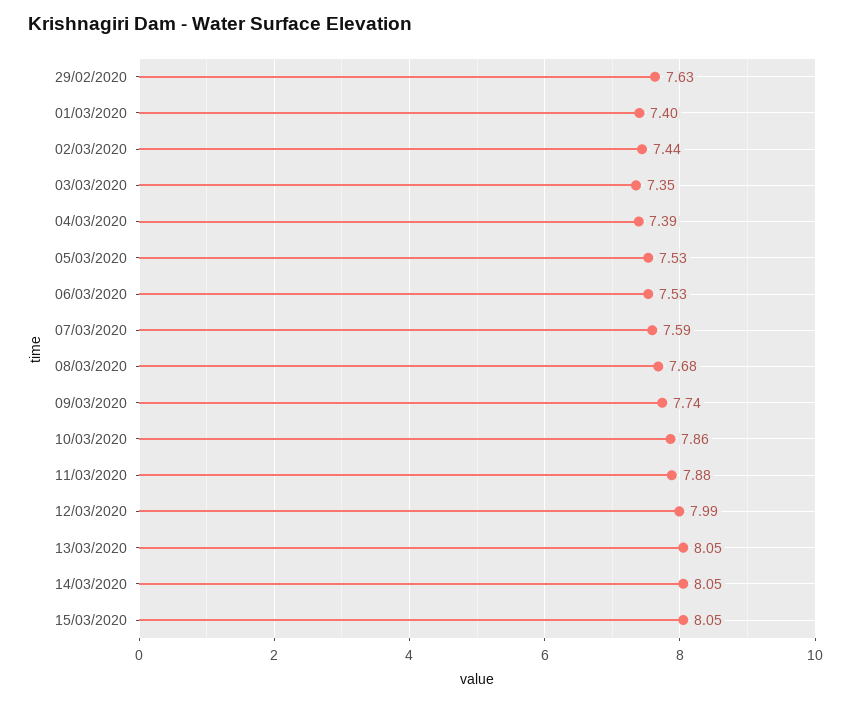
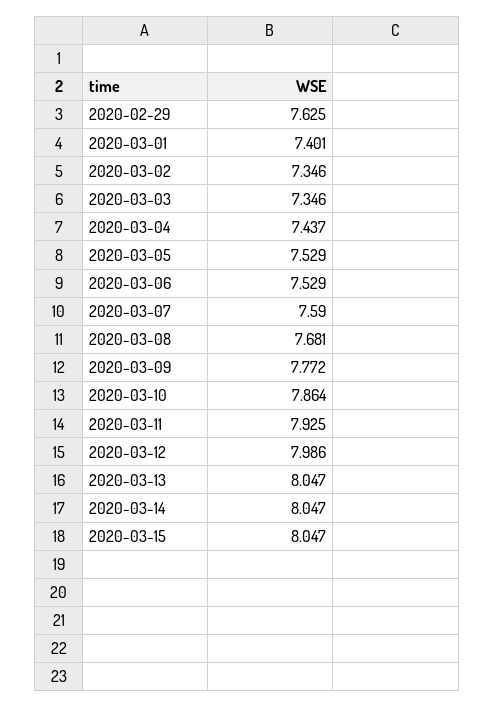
02/03/2020: 7.44 -> 7.346
04/03/2020: 7.39 -> 7.437
09/03/2020: 7.74 -> 7.772
11/03/2020: 7.88 -> 7.925

